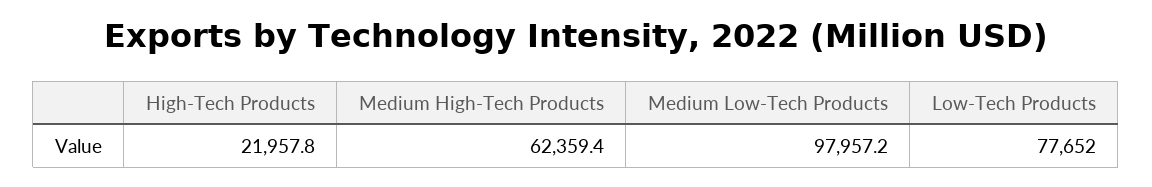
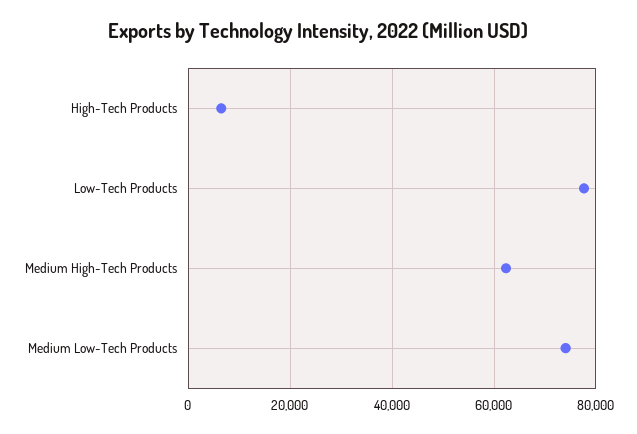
High-Tech Products: 21957.8 -> 6000
Medium Low-Tech Products: 97957.2 -> 74000

